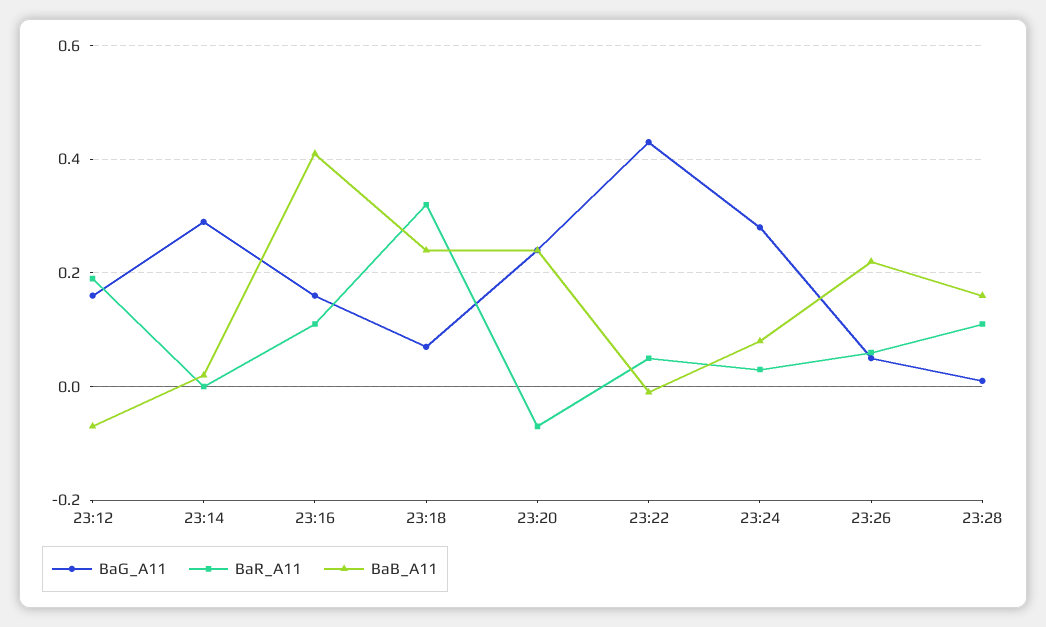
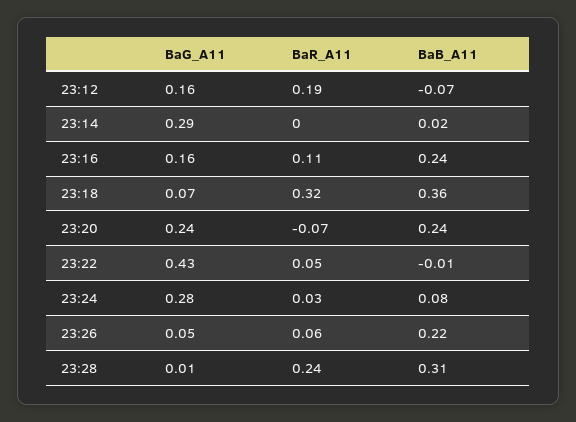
BaB_A11, 23:16: 0.4 -> 0.24
BaB_A11, 23:18: 0.25 -> 0.36
BaR_A11, 23:28: 0.1 -> 0.24
BaB_A11, 23:28: 0.15 -> 0.31

